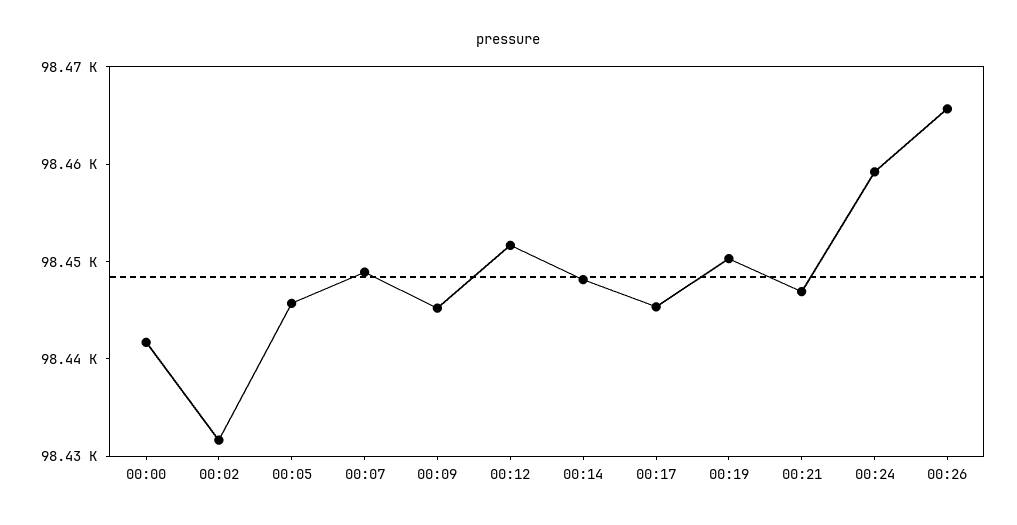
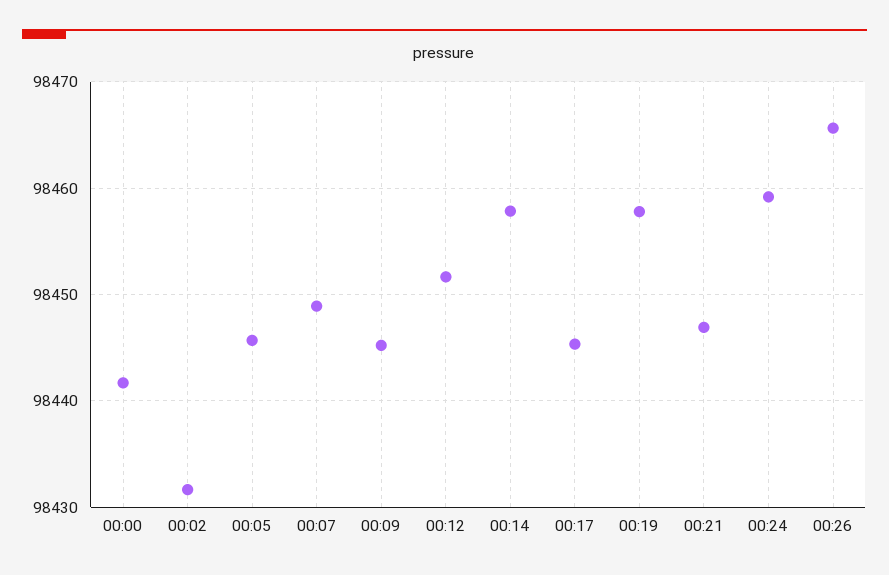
00:14: 98448 -> 98458
00:19: 98450 -> 98458

